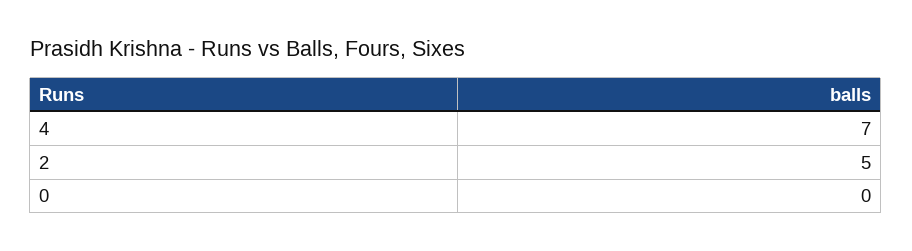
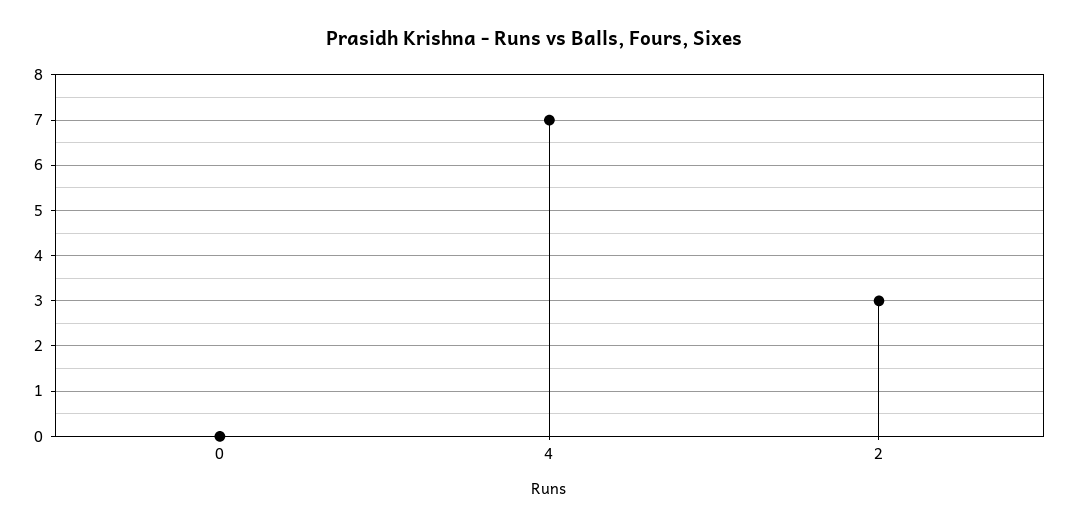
2: 5 -> 3

